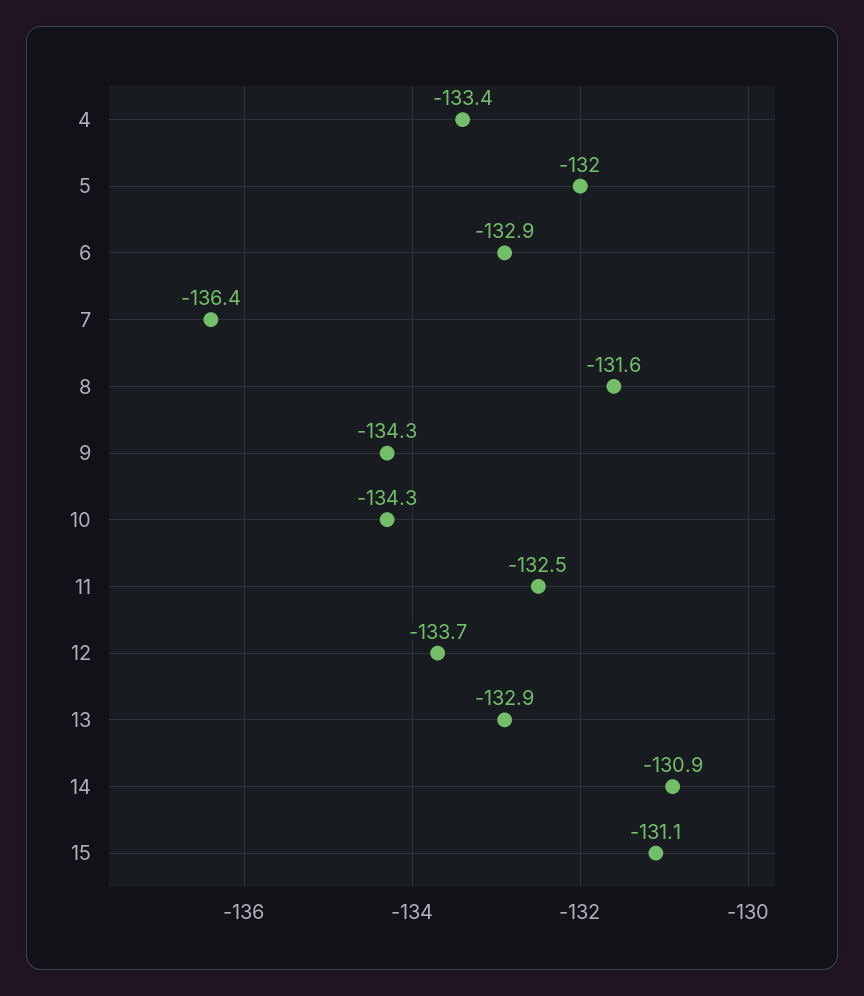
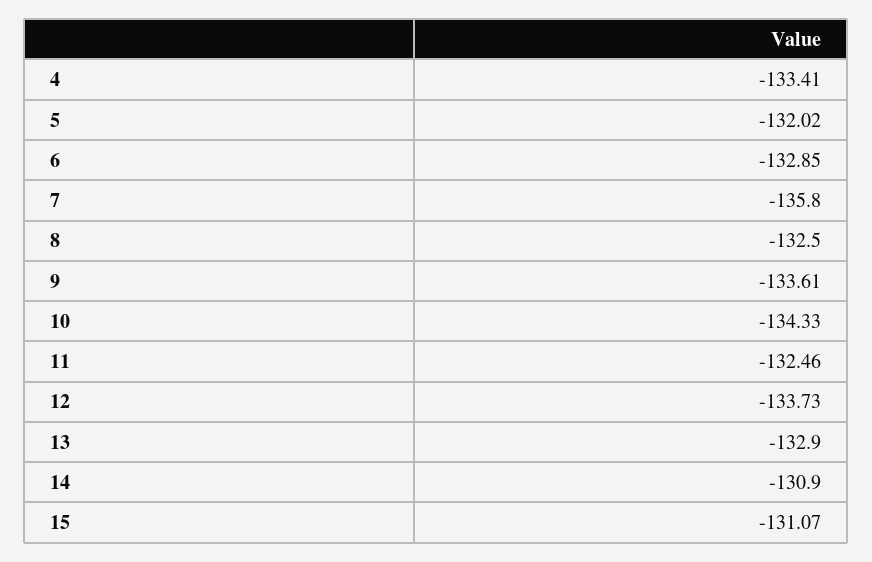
7: -136.4 -> -135.8
8: -131.6 -> -132.5
9: -134.3 -> -133.61

